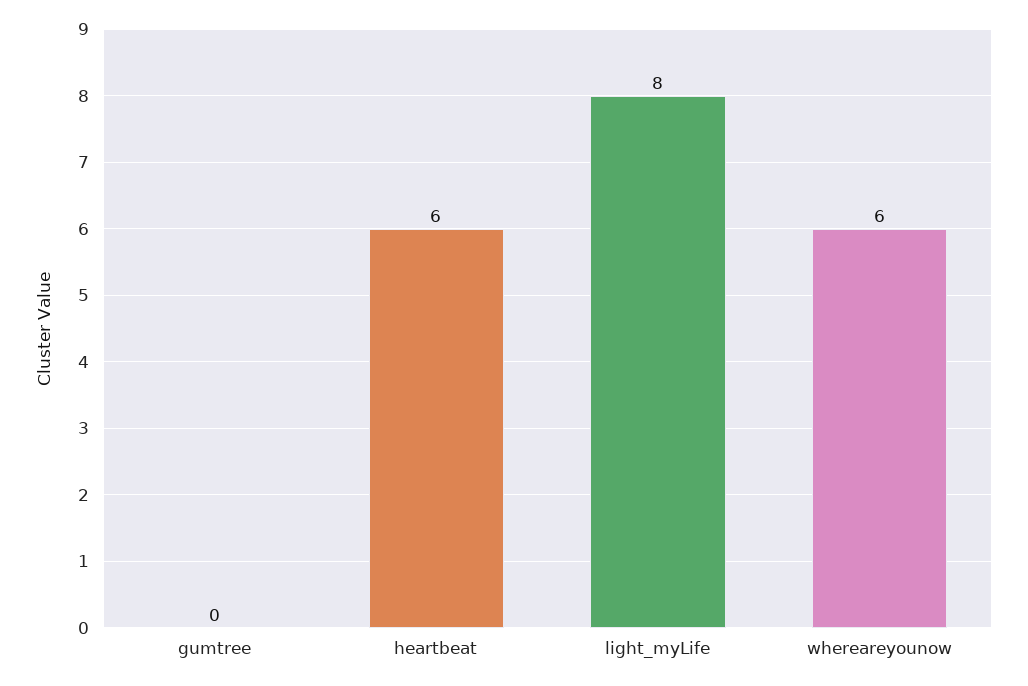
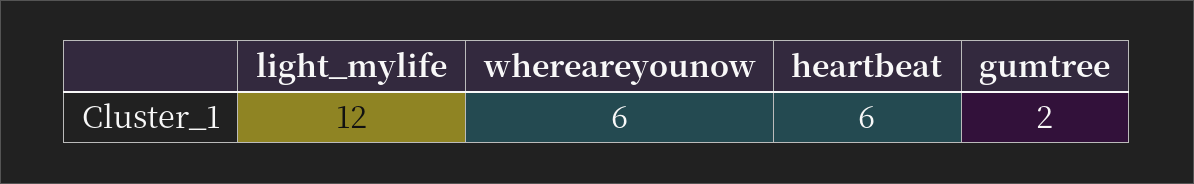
gumtree: 0 -> 2
light_myLife: 8 -> 12

